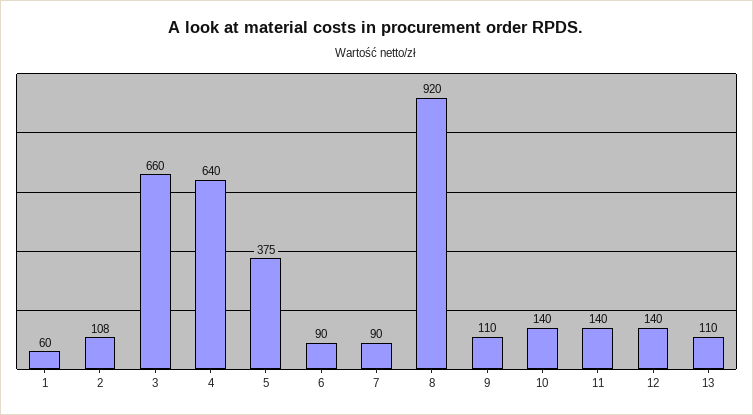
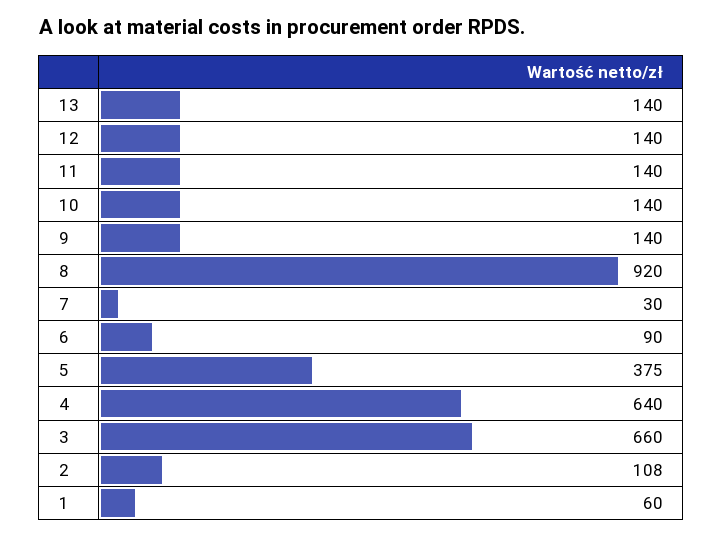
7: 90 -> 30
9: 110 -> 140
13: 110 -> 140

